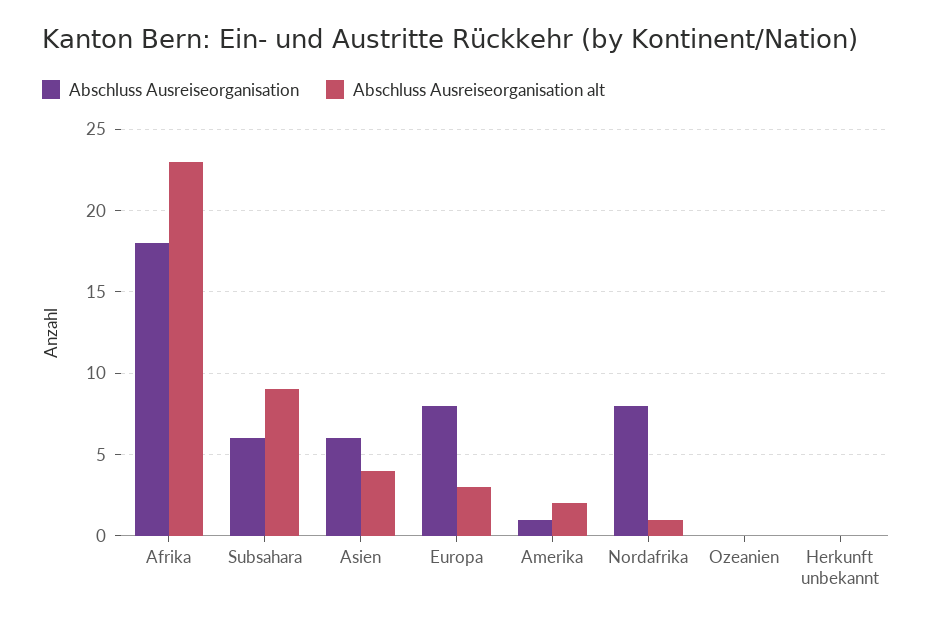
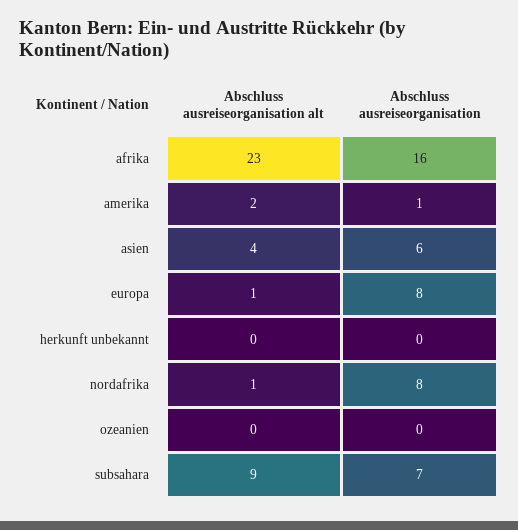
Abschluss Ausreiseorganisation, Afrika: 18 -> 16
Abschluss Ausreiseorganisation, Subsahara: 6 -> 7
Abschluss Ausreiseorganisation alt, Europa: 3 -> 1

